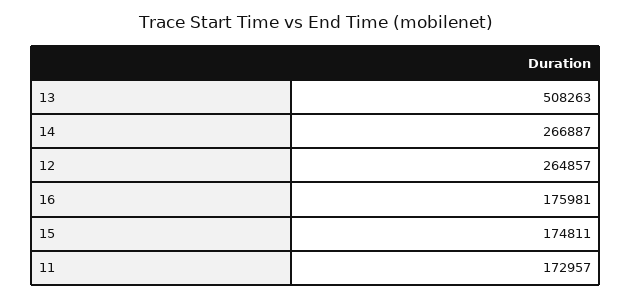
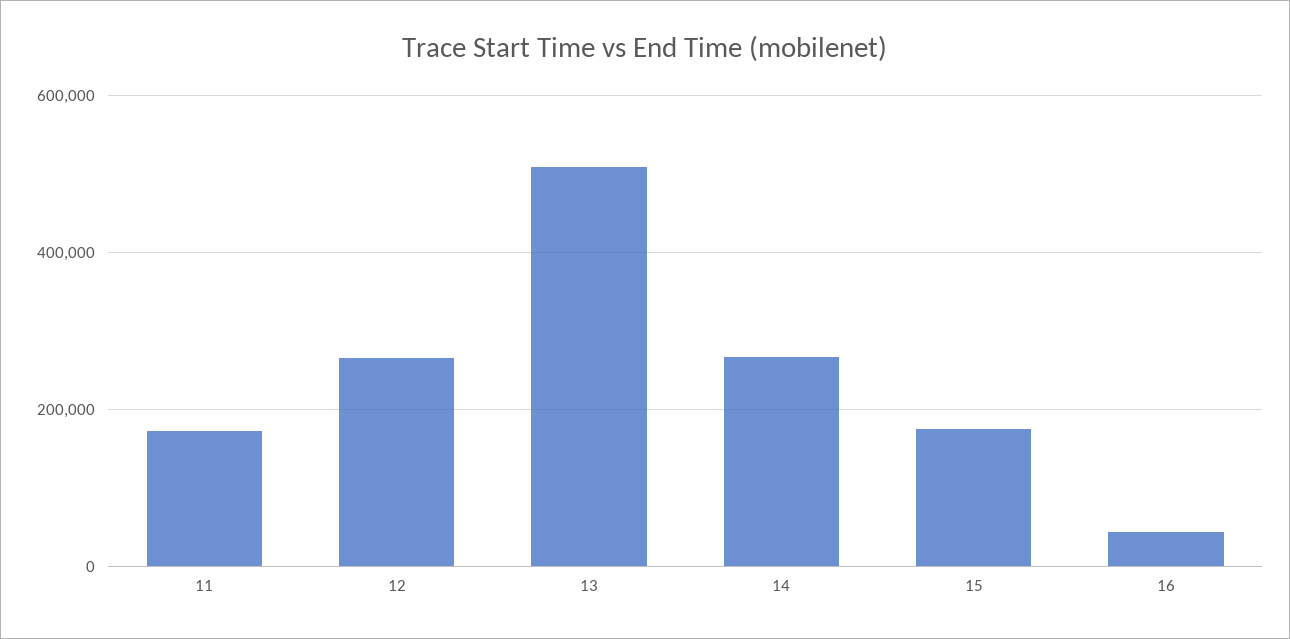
16: 175981 -> 40000

